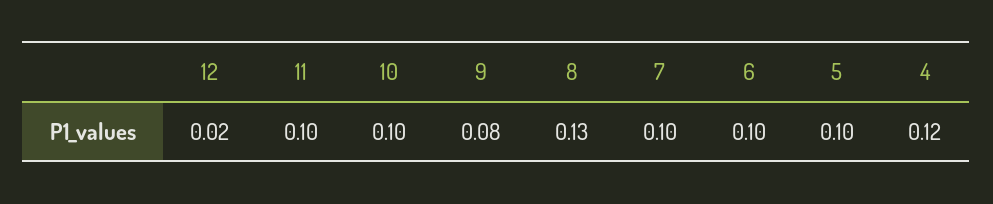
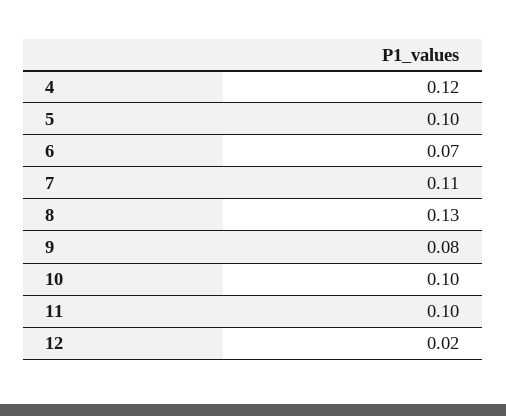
7: 0.1 -> 0.11
6: 0.1 -> 0.07

